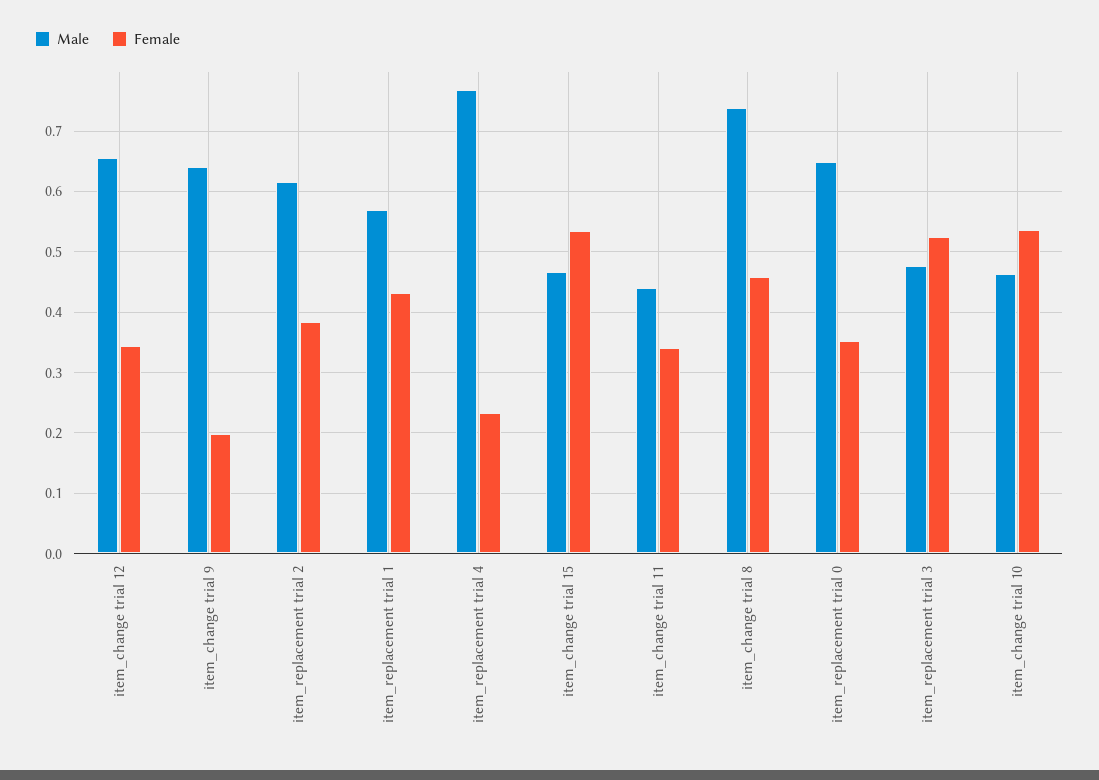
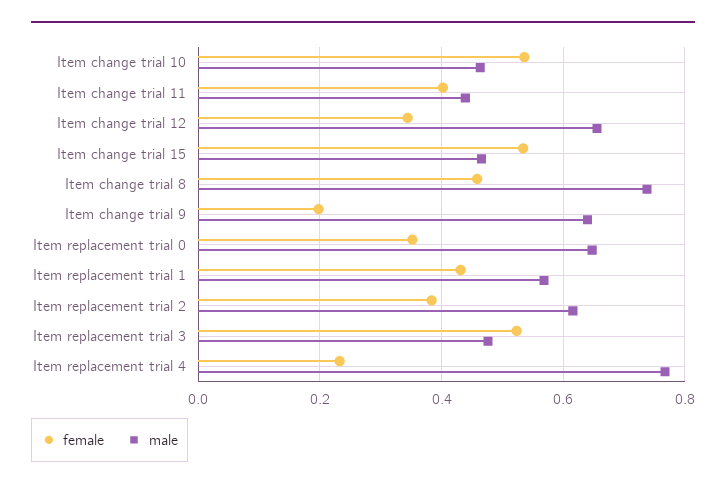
Female, item_change trial 11: 0.34 -> 0.4

